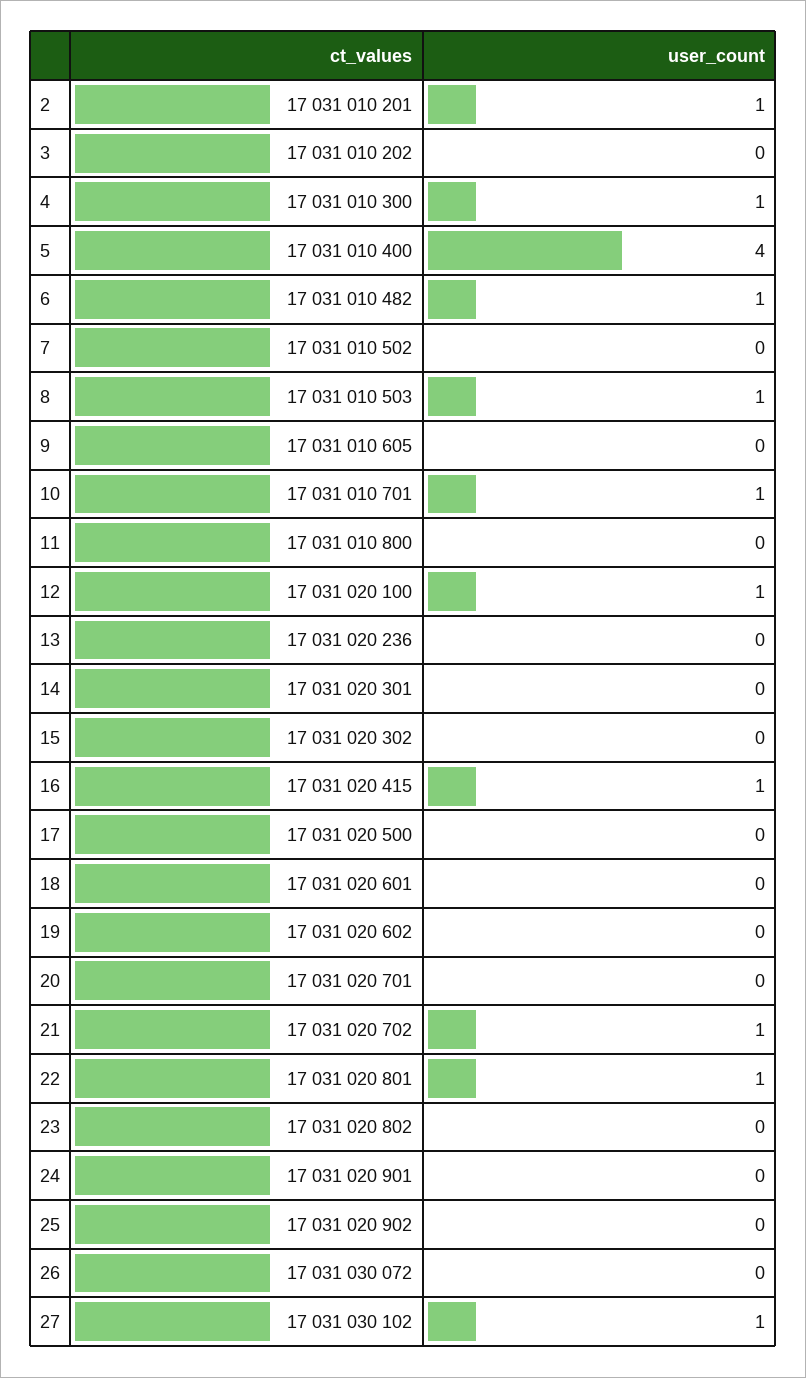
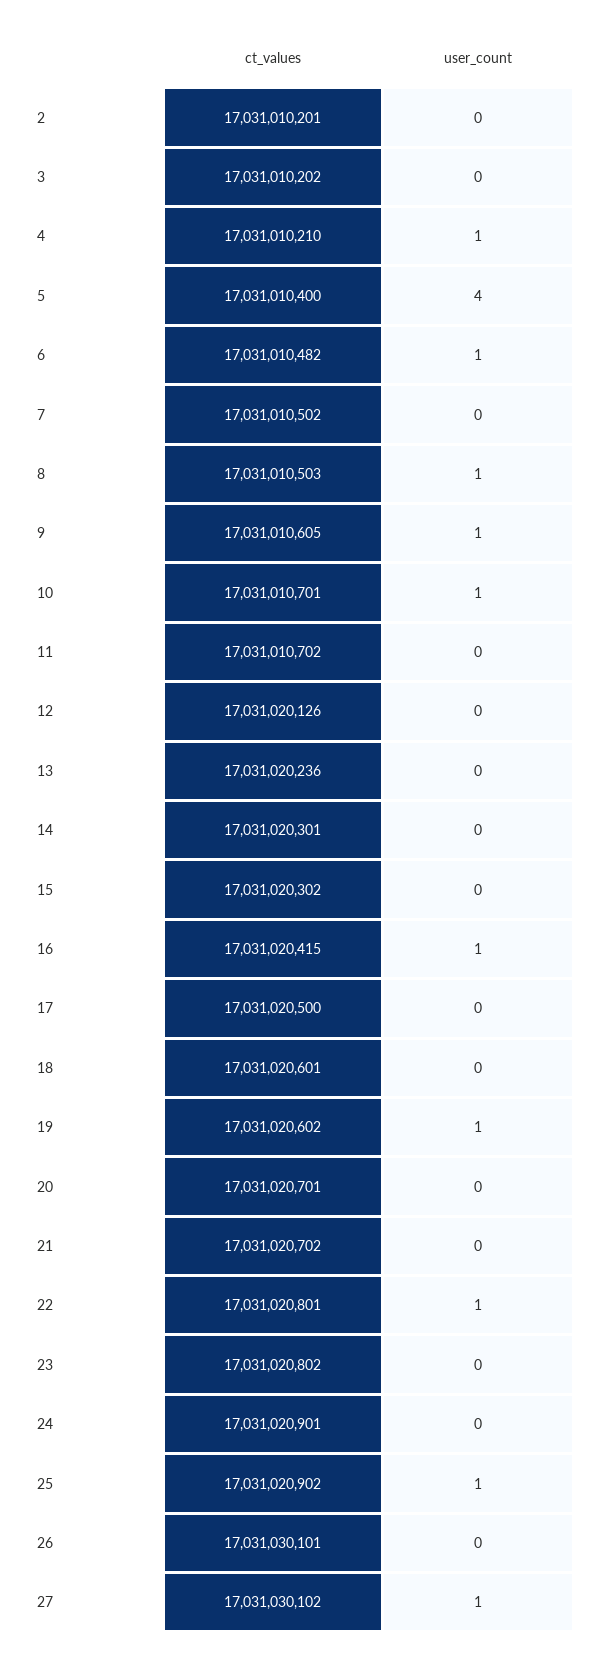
user_count, 2: 1 -> 0
ct_values, 4: 17031010300 -> 17031010210
user_count, 9: 0 -> 1
ct_values, 11: 17031010800 -> 17031010702
ct_values, 12: 17031020100 -> 17031020126
user_count, 12: 1 -> 0
user_count, 19: 0 -> 1
user_count, 21: 1 -> 0
user_count, 25: 0 -> 1
ct_values, 26: 17031030072 -> 17031030101

